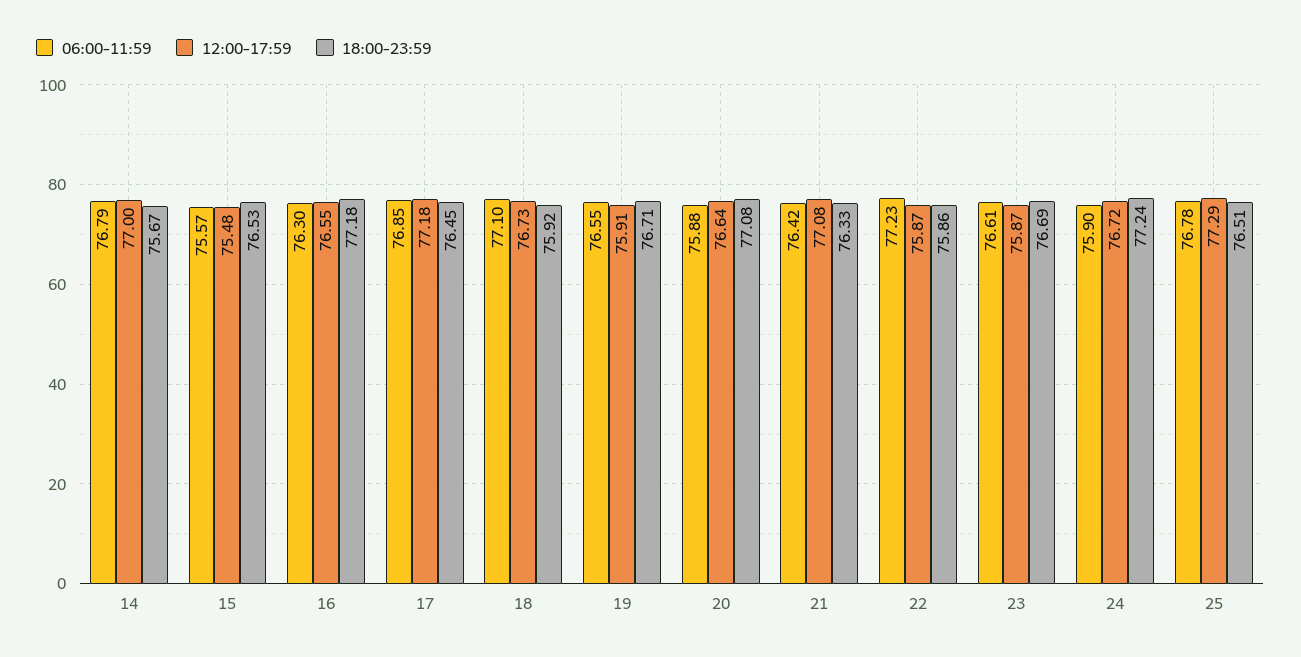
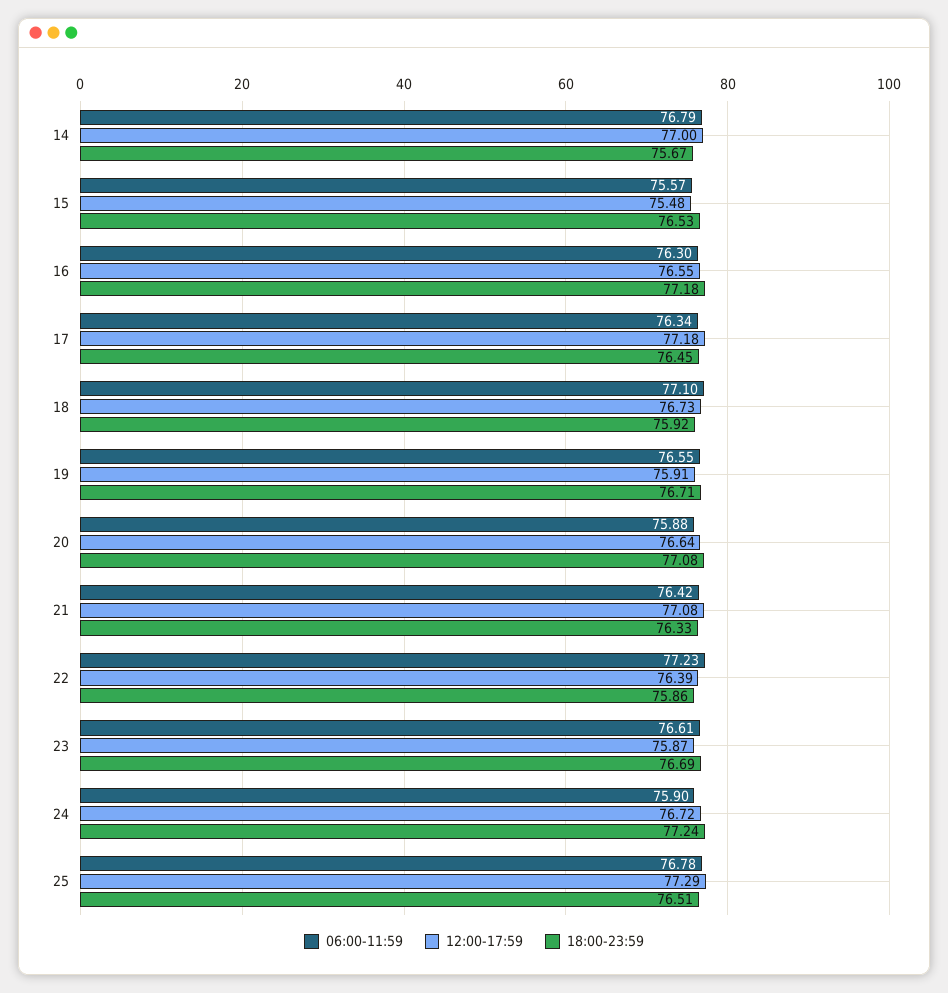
06:00-11:59, 17: 76.85 -> 76.34
12:00-17:59, 22: 75.87 -> 76.39

